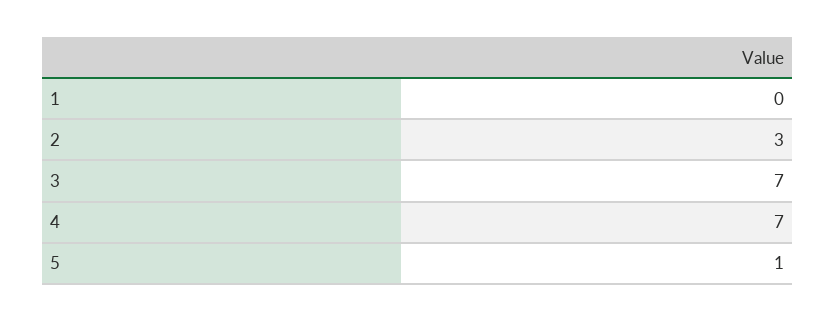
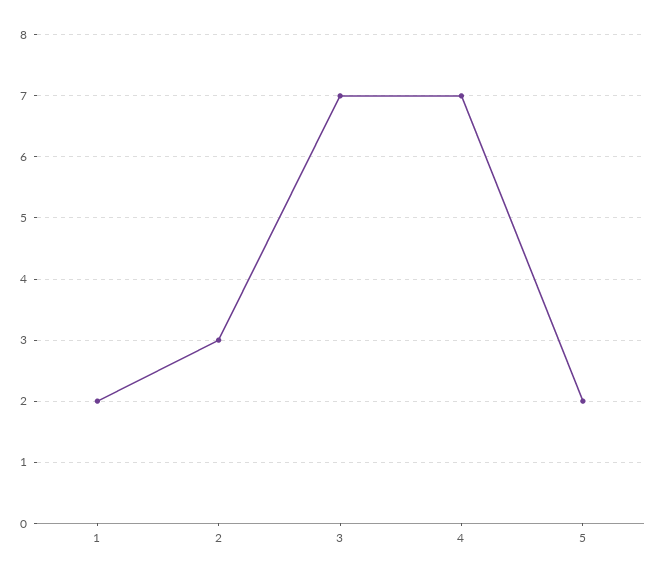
1: 0 -> 2
5: 1 -> 2

